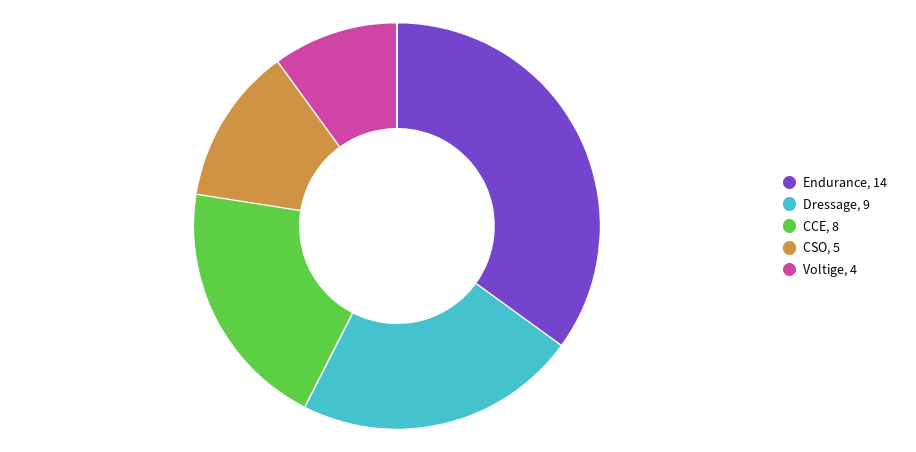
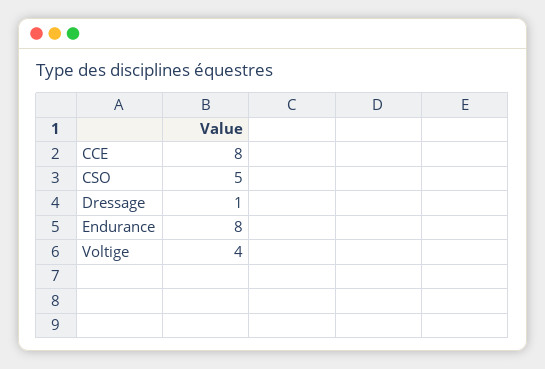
Endurance: 14 -> 8
Dressage: 9 -> 1

